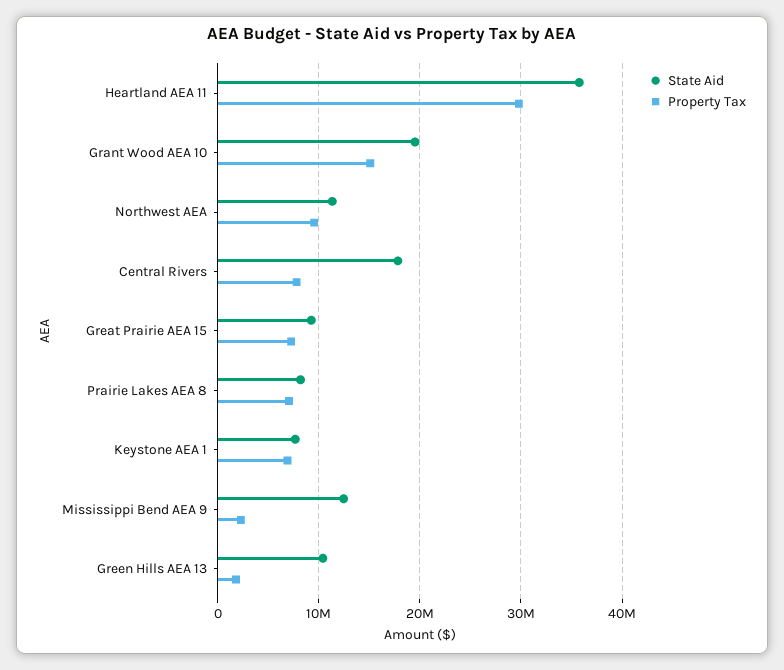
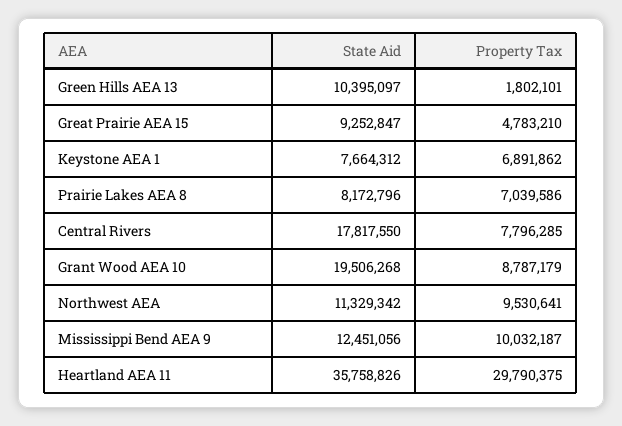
Property Tax, Grant Wood AEA 10: 15000000 -> 8787179
Property Tax, Great Prairie AEA 15: 7000000 -> 4783210
Property Tax, Mississippi Bend AEA 9: 2000000 -> 10032187

